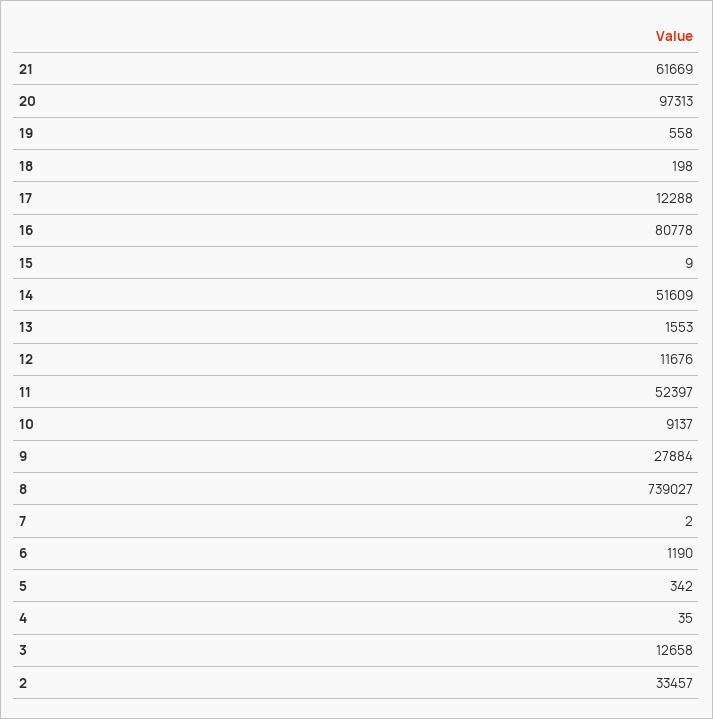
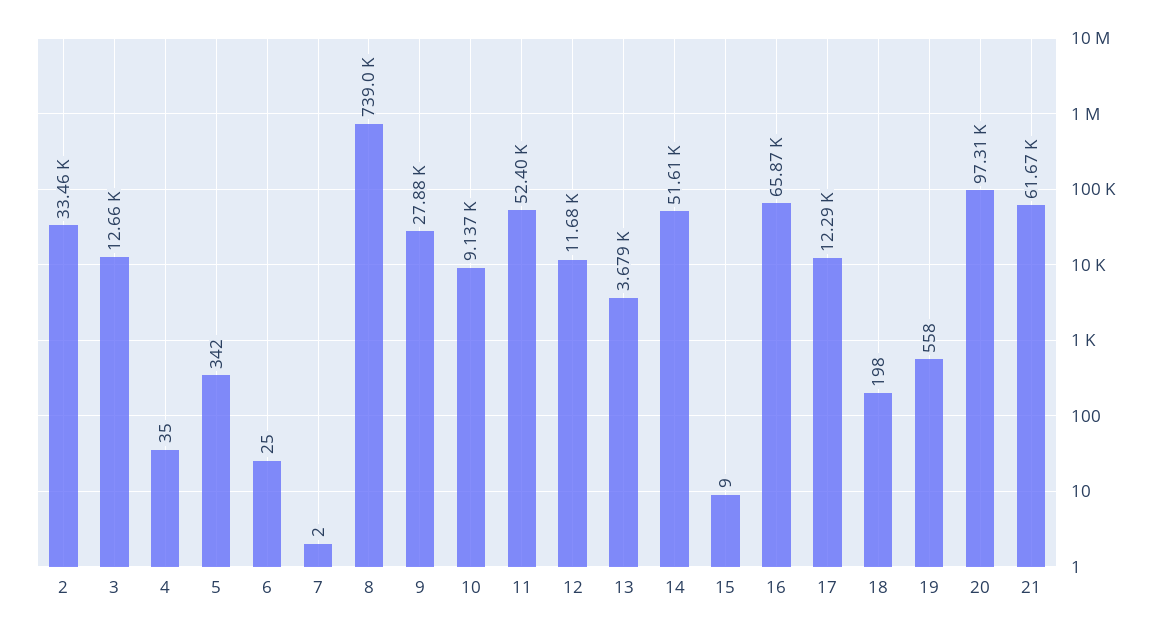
16: 80778 -> 65870
13: 1553 -> 3679
6: 1190 -> 25

